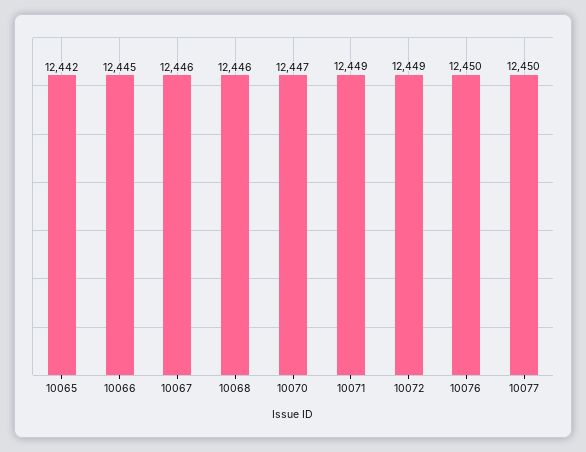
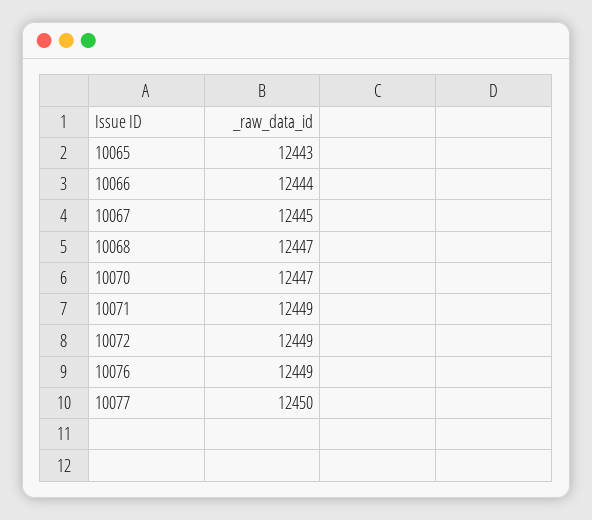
10065: 12442 -> 12443
10066: 12445 -> 12444
10067: 12446 -> 12445
10068: 12446 -> 12447
10076: 12450 -> 12449

